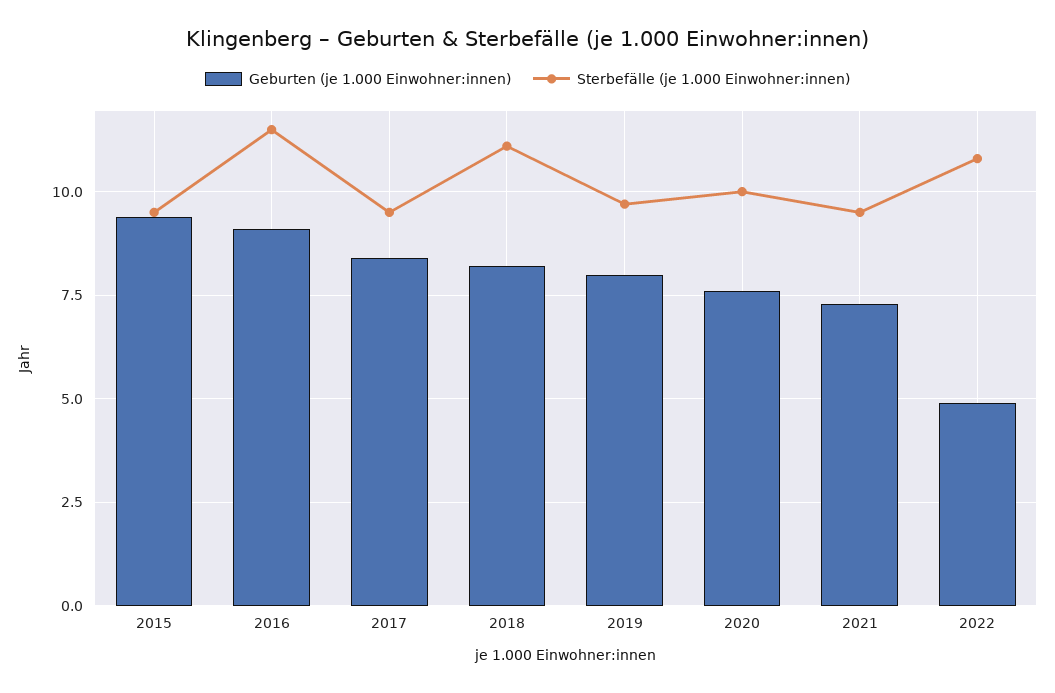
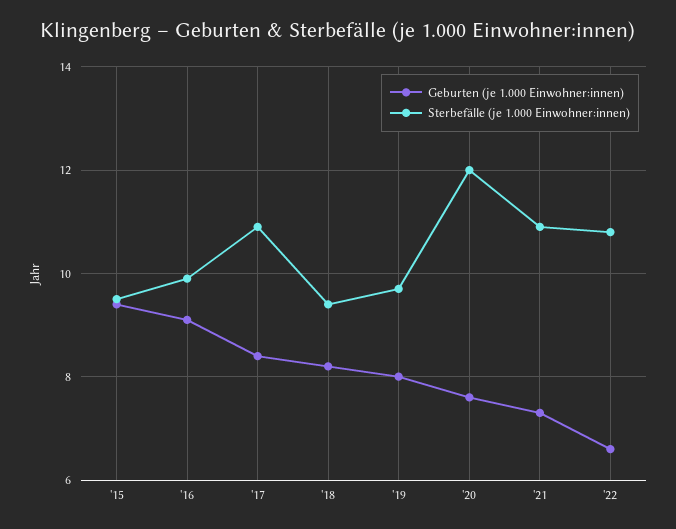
Sterbefälle (je 1.000 Einwohner:innen), 2016: 11.5 -> 10
Sterbefälle (je 1.000 Einwohner:innen), 2017: 9.5 -> 11
Sterbefälle (je 1.000 Einwohner:innen), 2018: 11 -> 9.5
Sterbefälle (je 1.000 Einwohner:innen), 2020: 10 -> 12
Sterbefälle (je 1.000 Einwohner:innen), 2021: 9.5 -> 11
Geburten (je 1.000 Einwohner:innen), 2022: 5 -> 6.5

